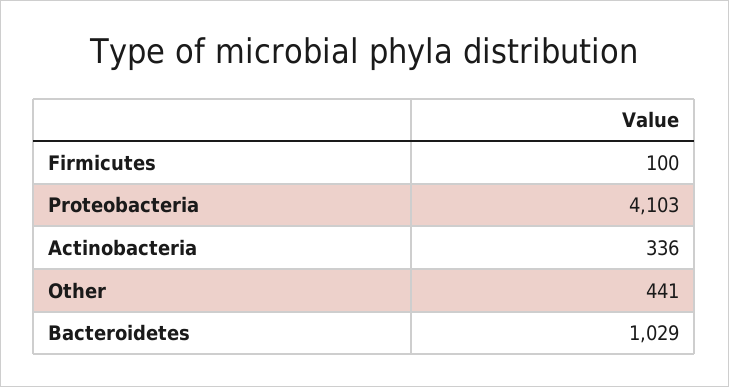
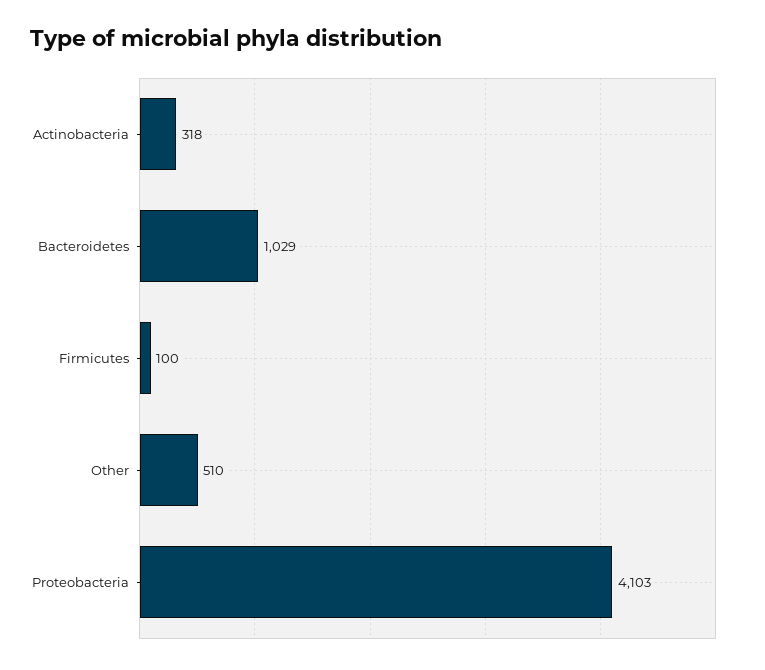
Actinobacteria: 336 -> 318
Other: 441 -> 510

